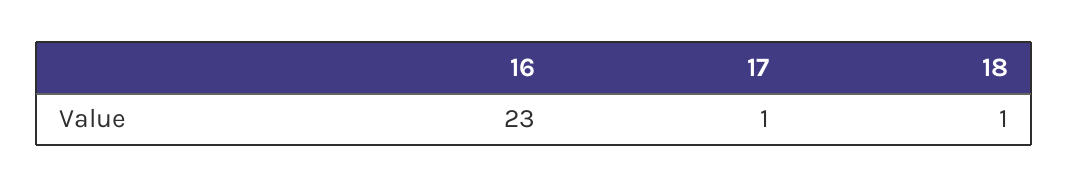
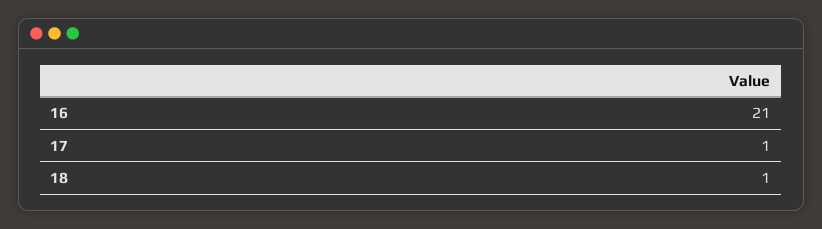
16: 23 -> 21

